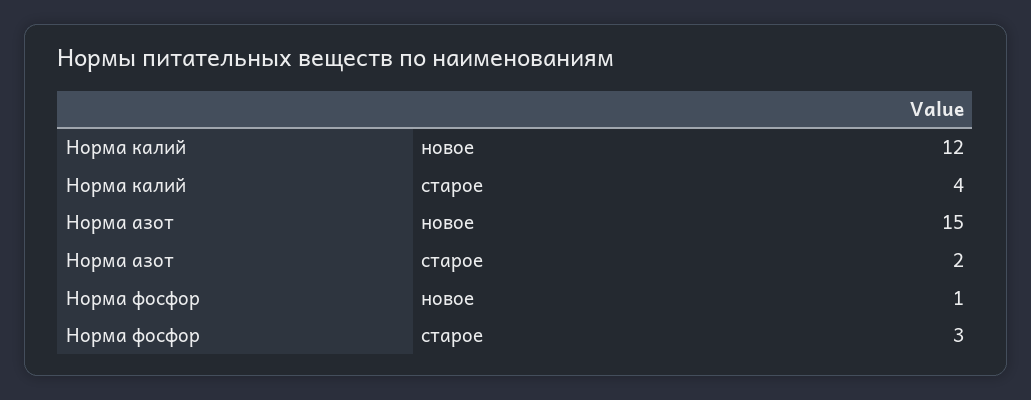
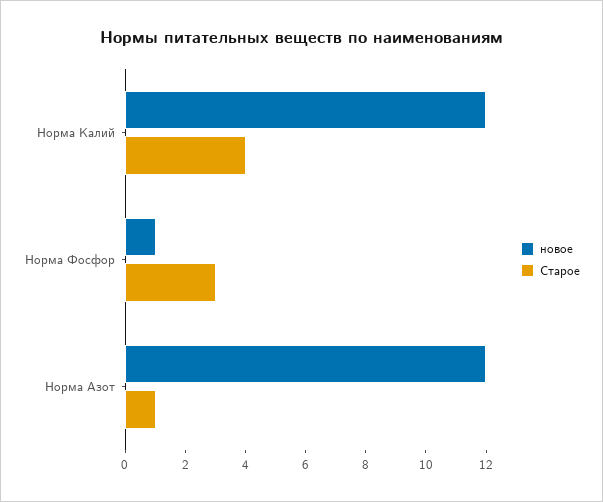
новое, Норма азот: 15 -> 12
старое, Норма азот: 2 -> 1

